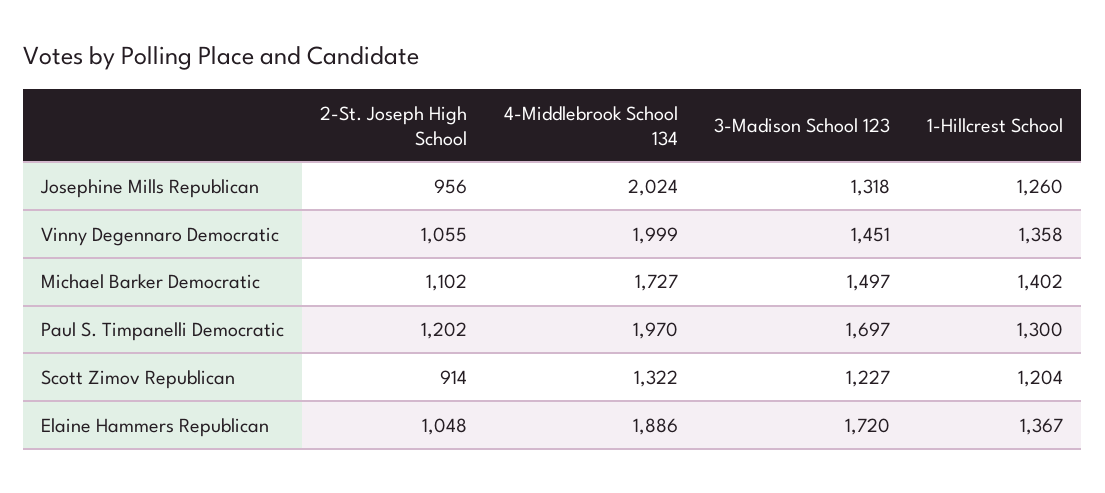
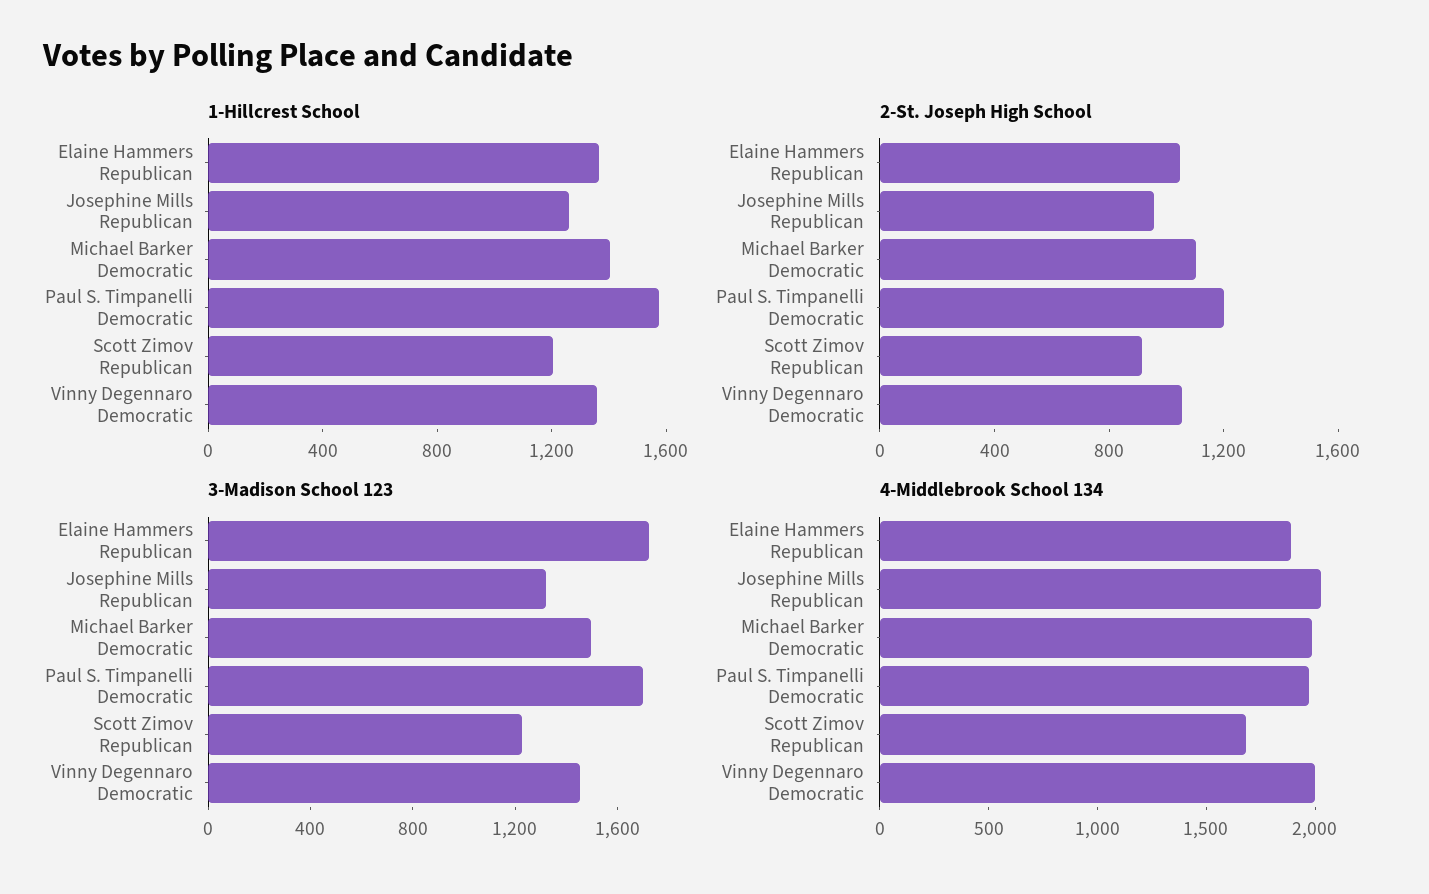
4-Middlebrook School 134, Michael Barker Democratic: 1727 -> 2000
1-Hillcrest School, Paul S. Timpanelli Democratic: 1300 -> 1600
4-Middlebrook School 134, Scott Zimov Republican: 1322 -> 1700

